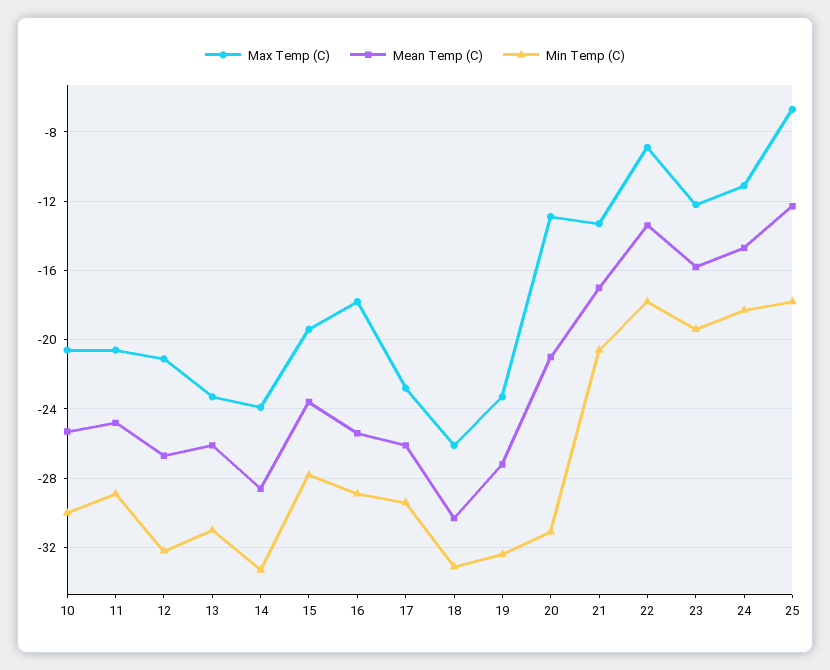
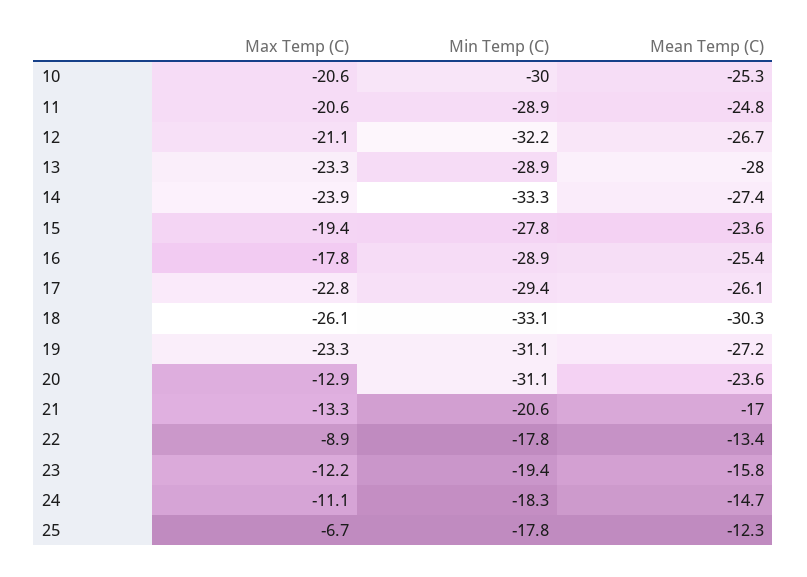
Mean Temp (C), 13: -26 -> -28
Min Temp (C), 13: -31 -> -28.9
Mean Temp (C), 14: -28.5 -> -27.4
Min Temp (C), 19: -32.5 -> -31.1
Mean Temp (C), 20: -21 -> -23.6

